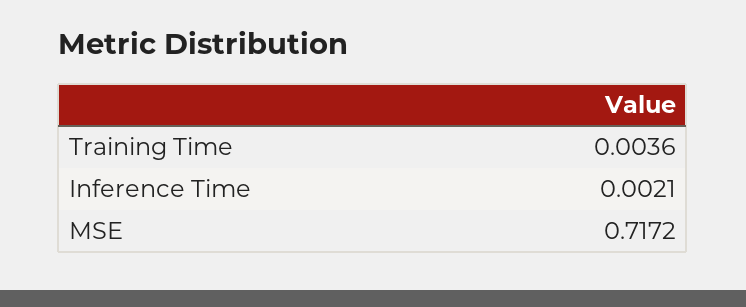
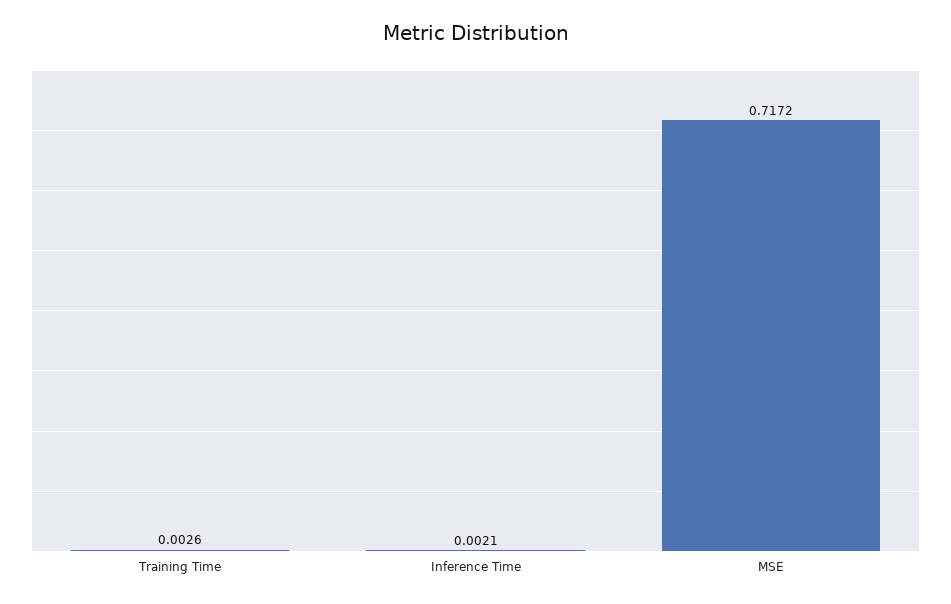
Training Time: 0.0036 -> 0.0026

